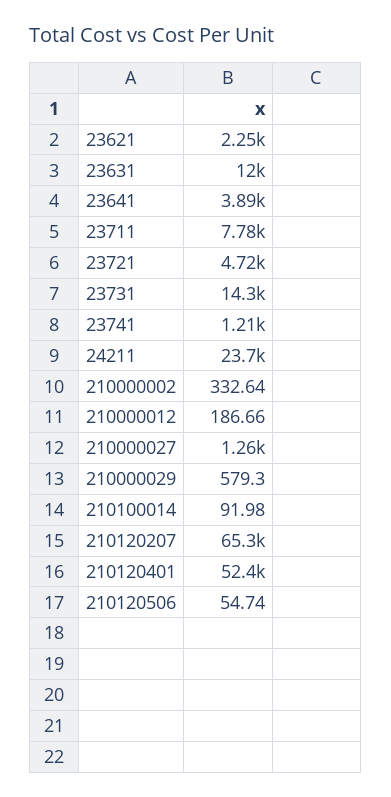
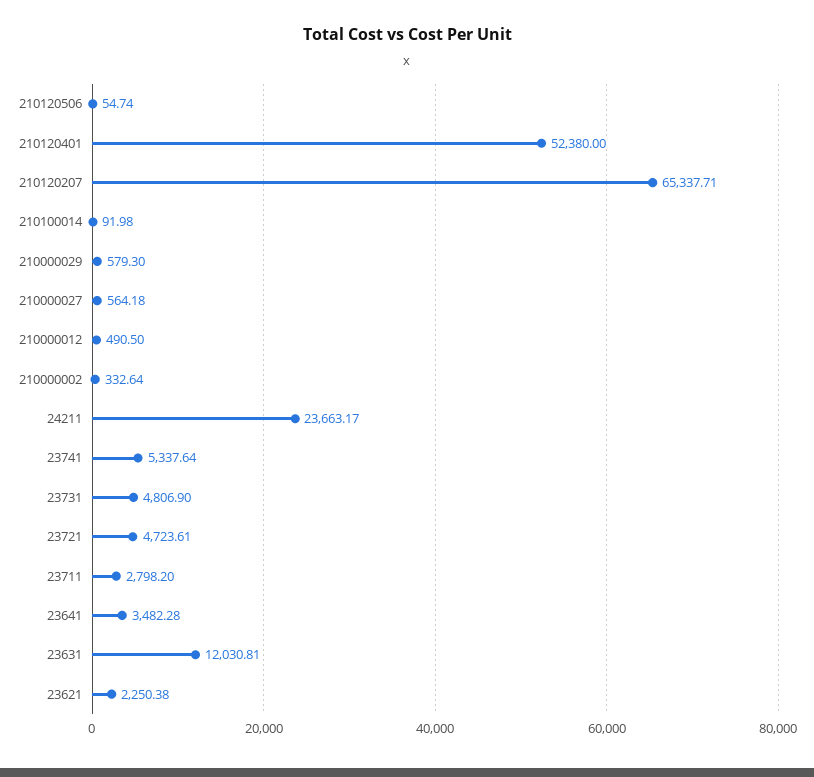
23641: 3890 -> 3482.28
23711: 7780 -> 2798.2
23731: 14300 -> 4806.9
23741: 1210 -> 5337.64
210000012: 186.66 -> 490.5
210000027: 1260 -> 564.18

